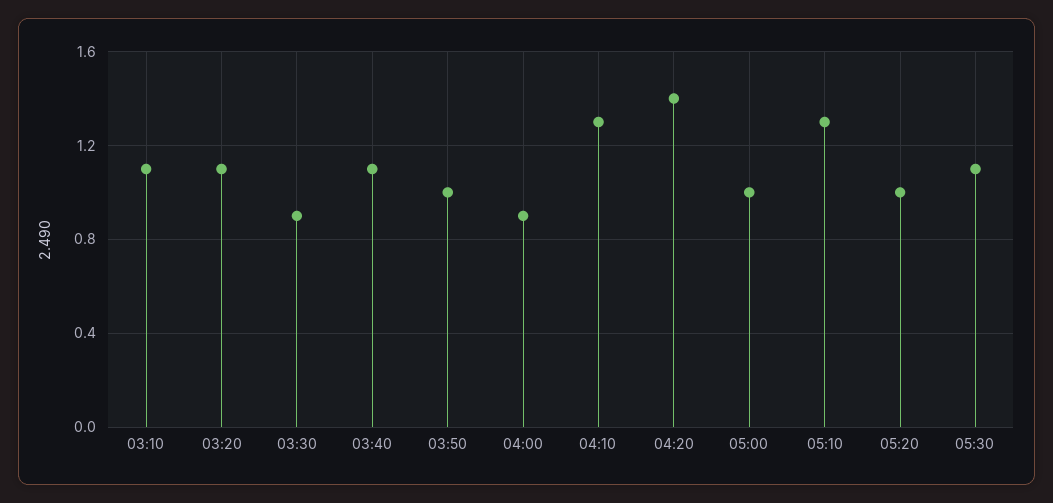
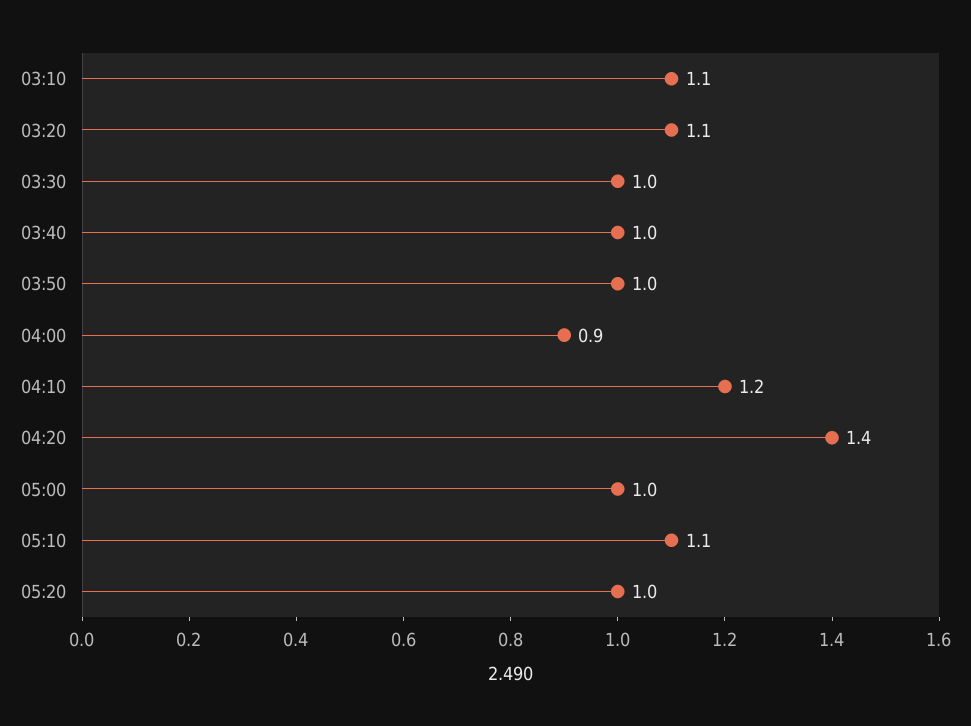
03:30: 0.9 -> 1
03:40: 1.1 -> 1
04:10: 1.3 -> 1.2
05:10: 1.3 -> 1.1
05:30: 1.1 -> none

